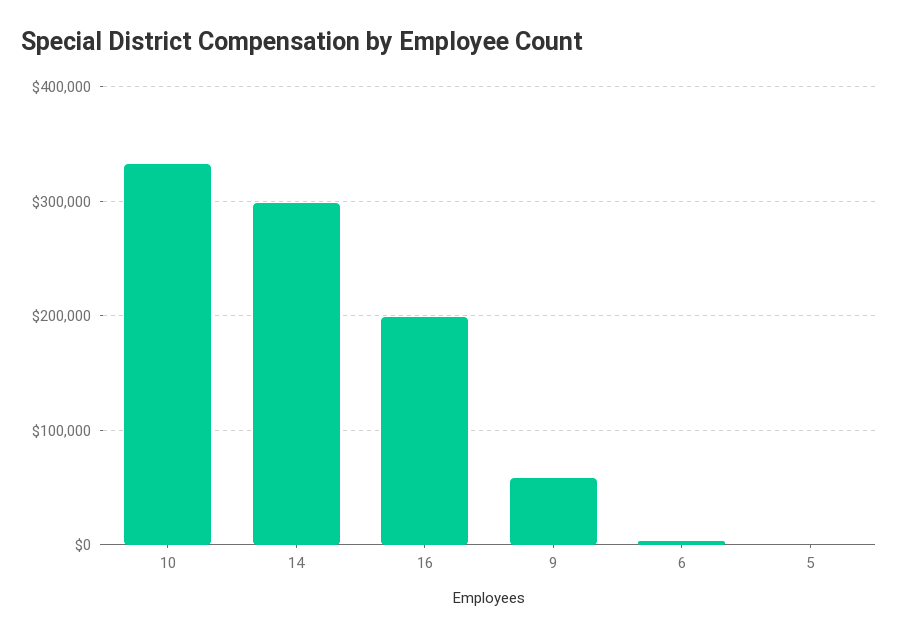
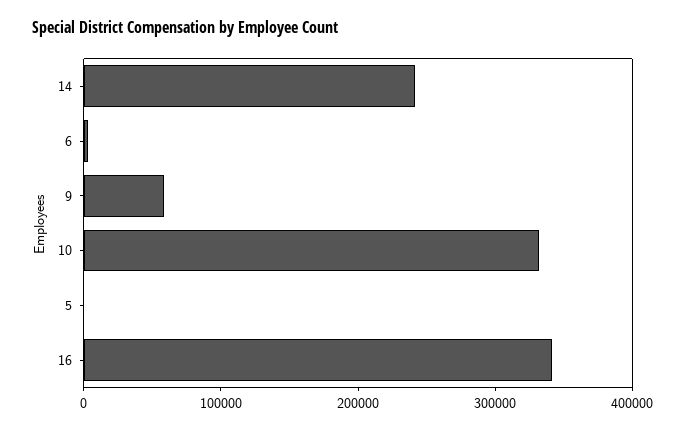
14: 300000 -> 240000
16: 200000 -> 340000

